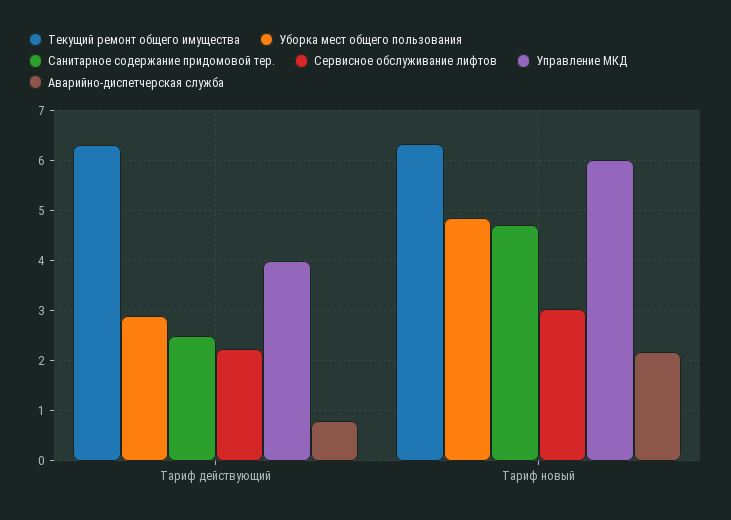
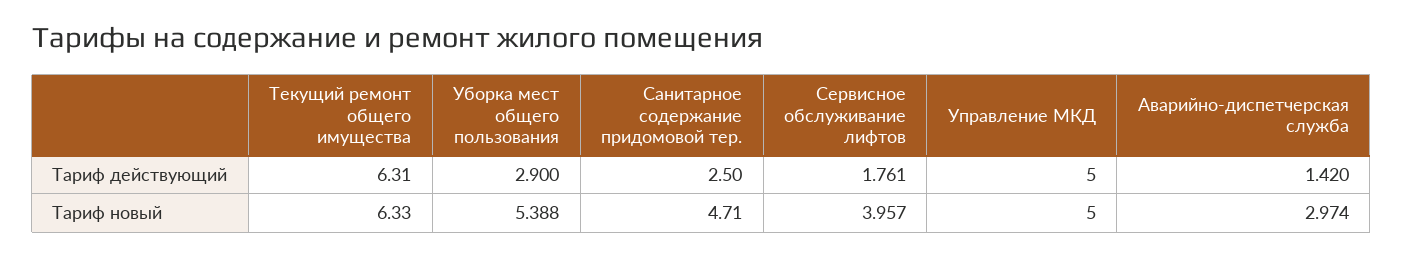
Сервисное обслуживание лифтов, Тариф действующий: 2.2 -> 1.761
Управление МКД, Тариф действующий: 4 -> 5
Аварийно-диспетчерская служба, Тариф действующий: 0.8 -> 1.42
Уборка мест общего пользования, Тариф новый: 4.8 -> 5.388
Сервисное обслуживание лифтов, Тариф новый: 3 -> 3.957
Управление МКД, Тариф новый: 6 -> 5
Аварийно-диспетчерская служба, Тариф новый: 2.2 -> 2.974

